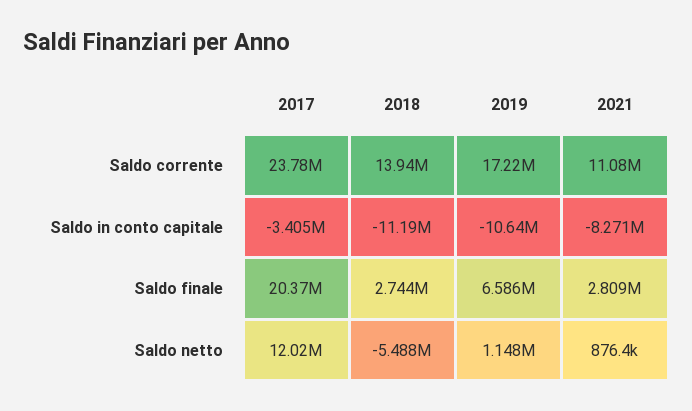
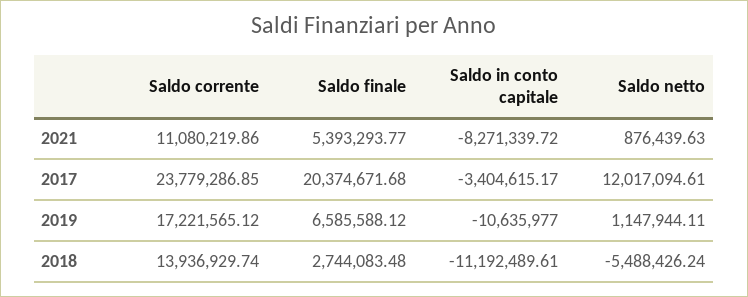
2021, Saldo finale: 2809000 -> 5393293.77

